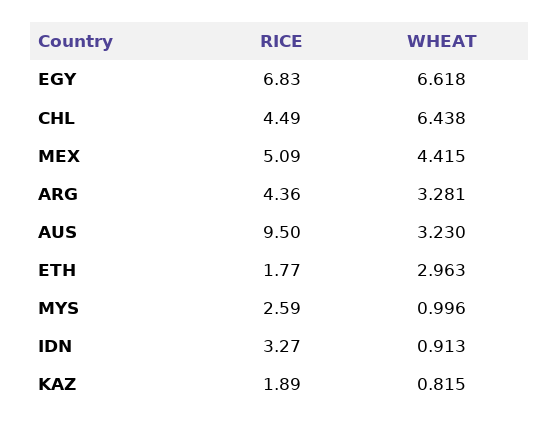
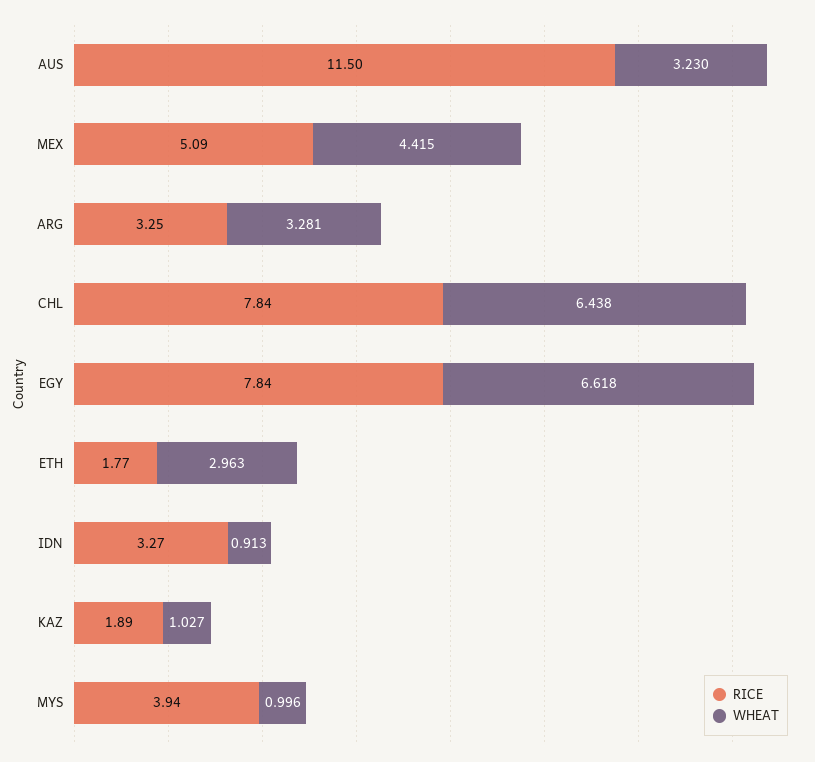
RICE, EGY: 6.83 -> 7.84
RICE, CHL: 4.49 -> 7.84
RICE, ARG: 4.36 -> 3.25
RICE, AUS: 9.5 -> 11.5
RICE, MYS: 2.59 -> 3.94
WHEAT, KAZ: 0.815 -> 1.027

